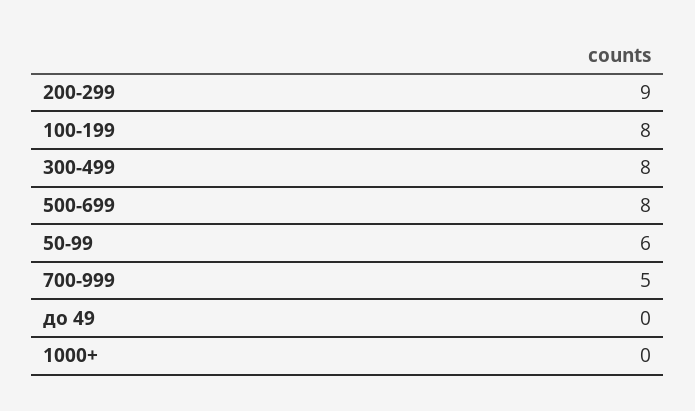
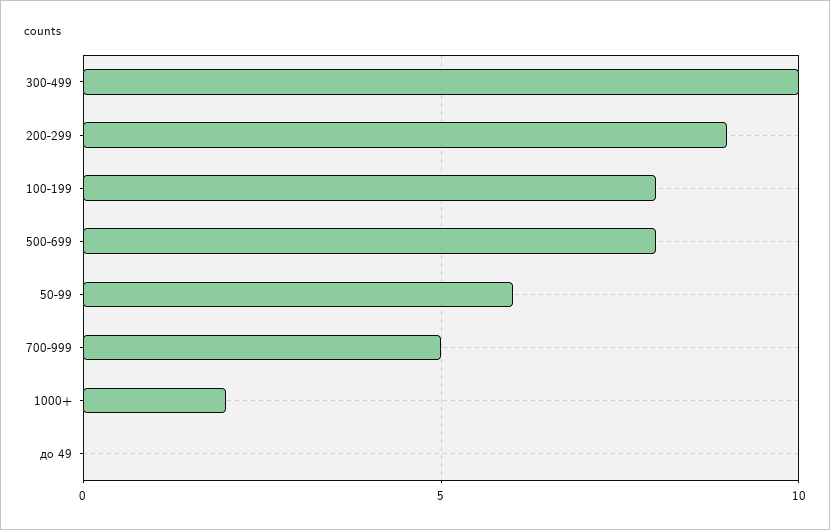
300-499: 8 -> 10
1000+: 0 -> 2

